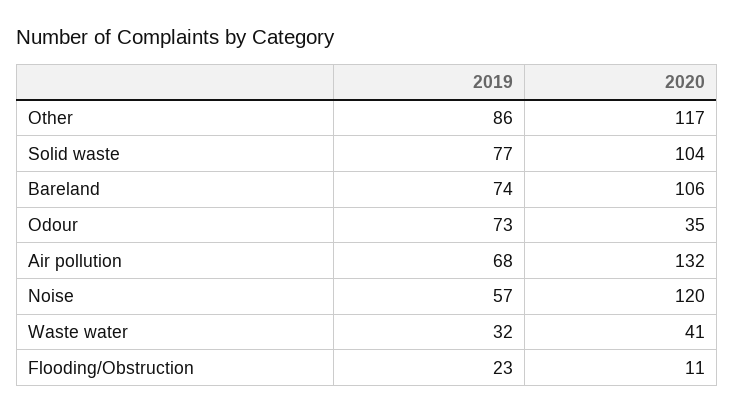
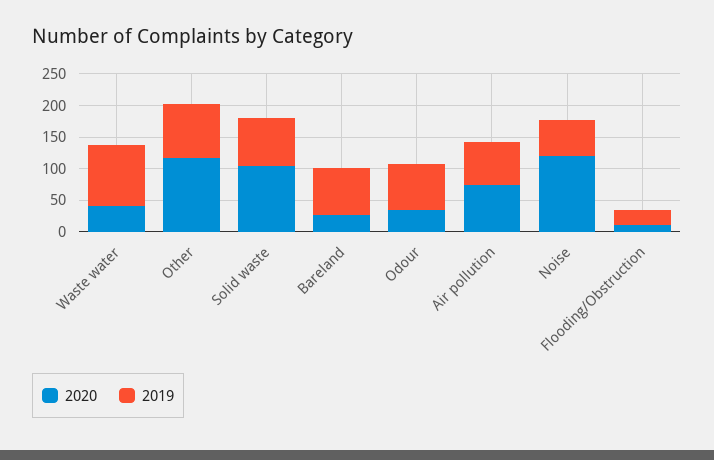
2020, Bareland: 106 -> 25
2020, Air pollution: 132 -> 75
2019, Waste water: 32 -> 100

